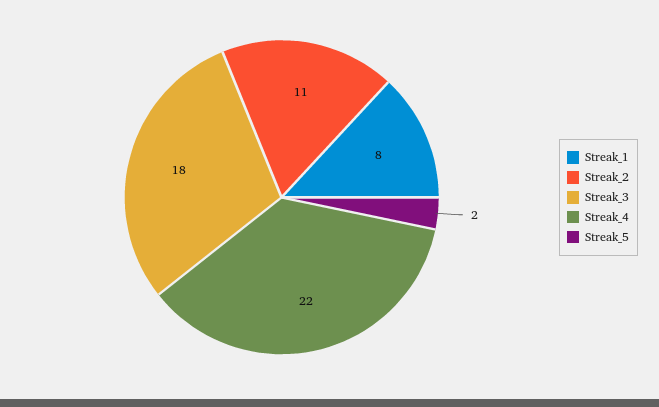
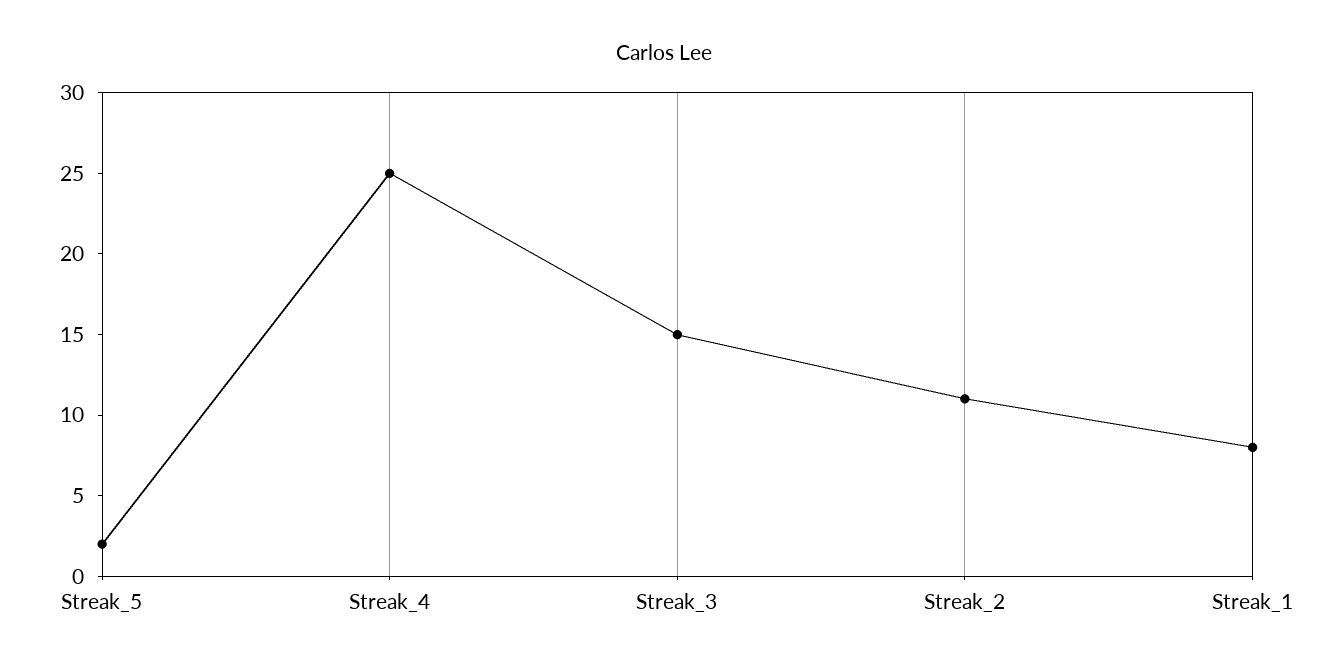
Streak_3: 18 -> 15
Streak_4: 22 -> 25

